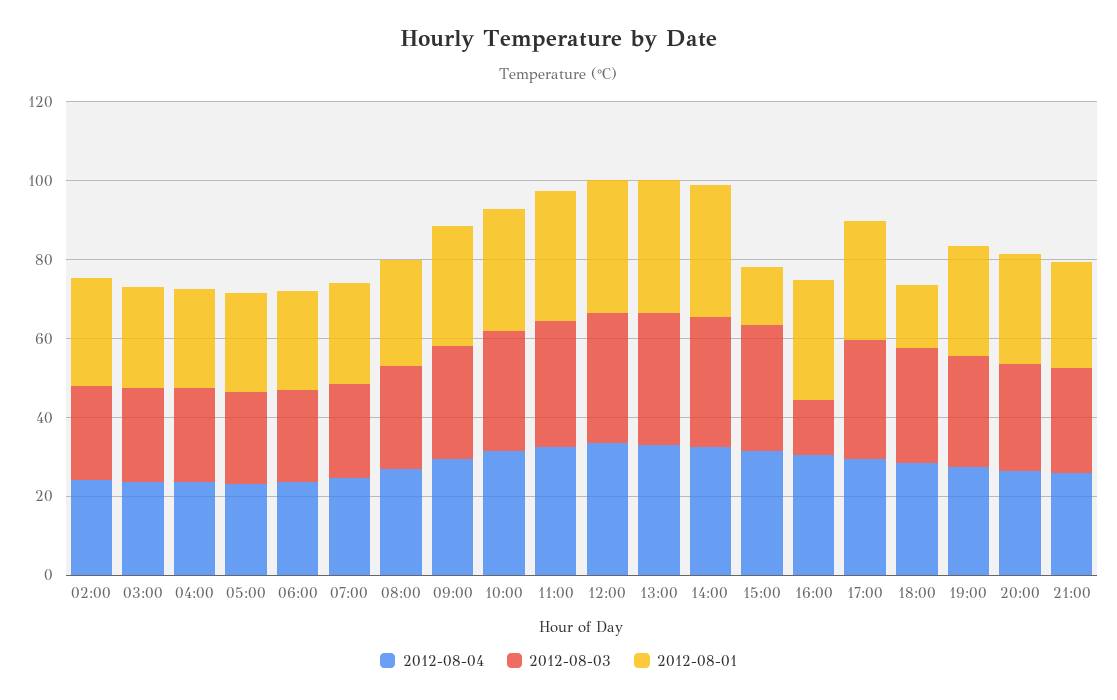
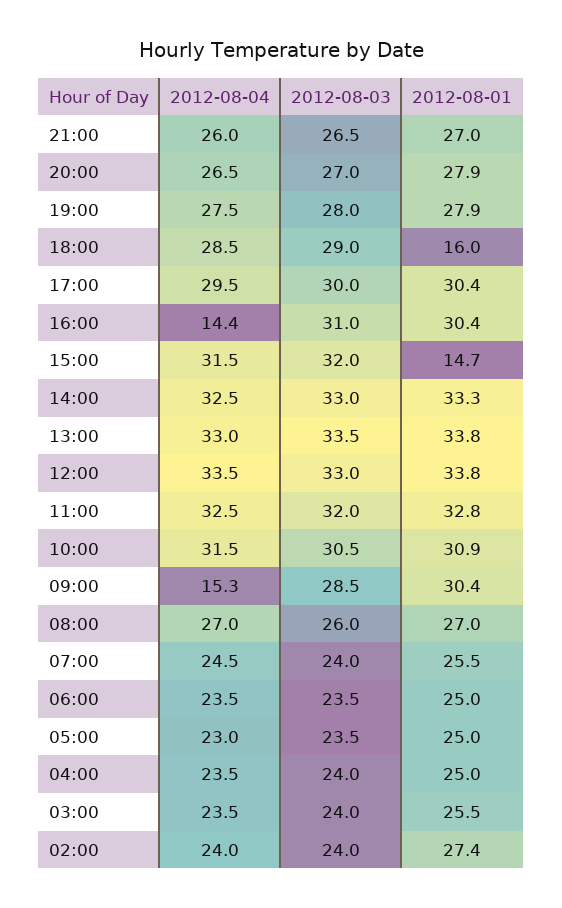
2012-08-04, 09:00: 30 -> 15.3
2012-08-04, 16:00: 30 -> 14.4
2012-08-03, 16:00: 15 -> 31

